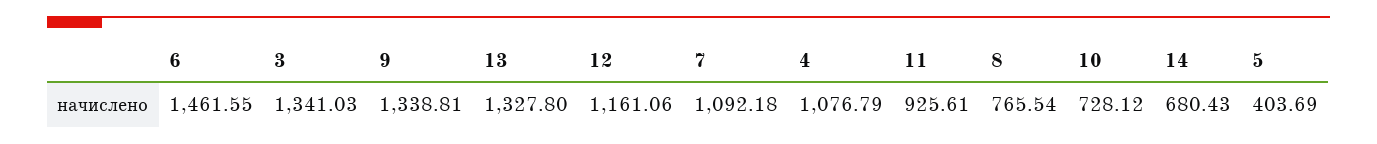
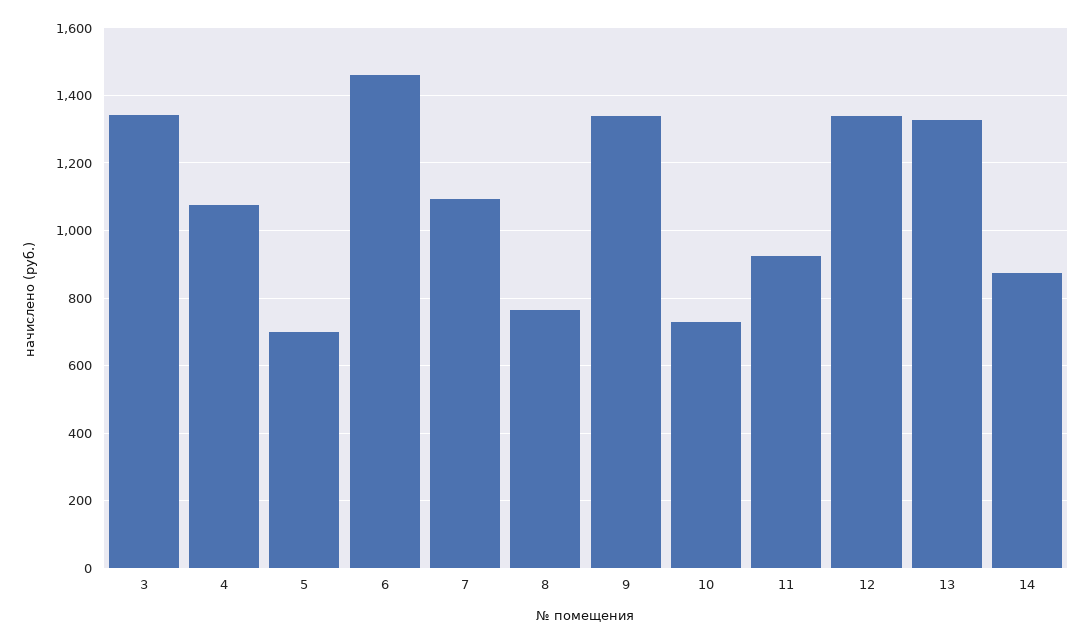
12: 1161.06 -> 1340
14: 680.43 -> 880
5: 403.69 -> 700

